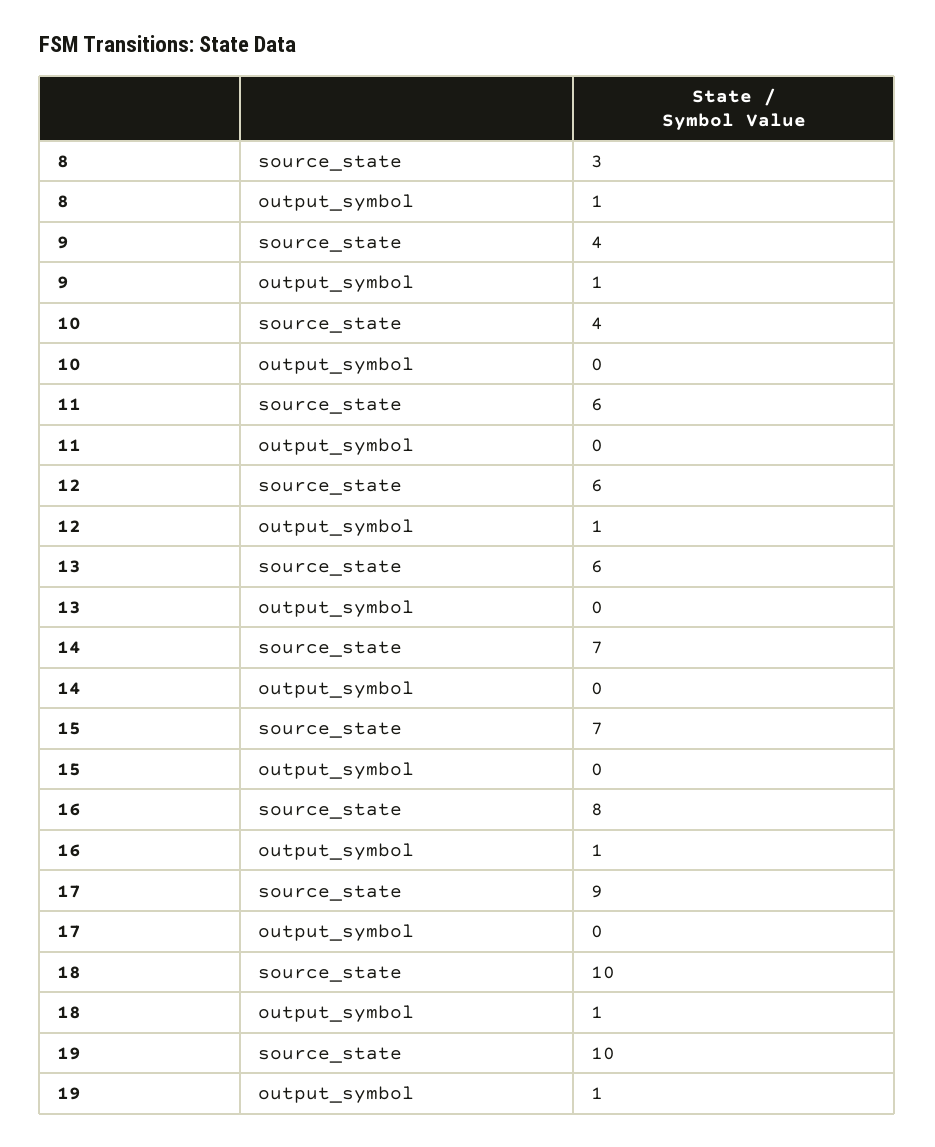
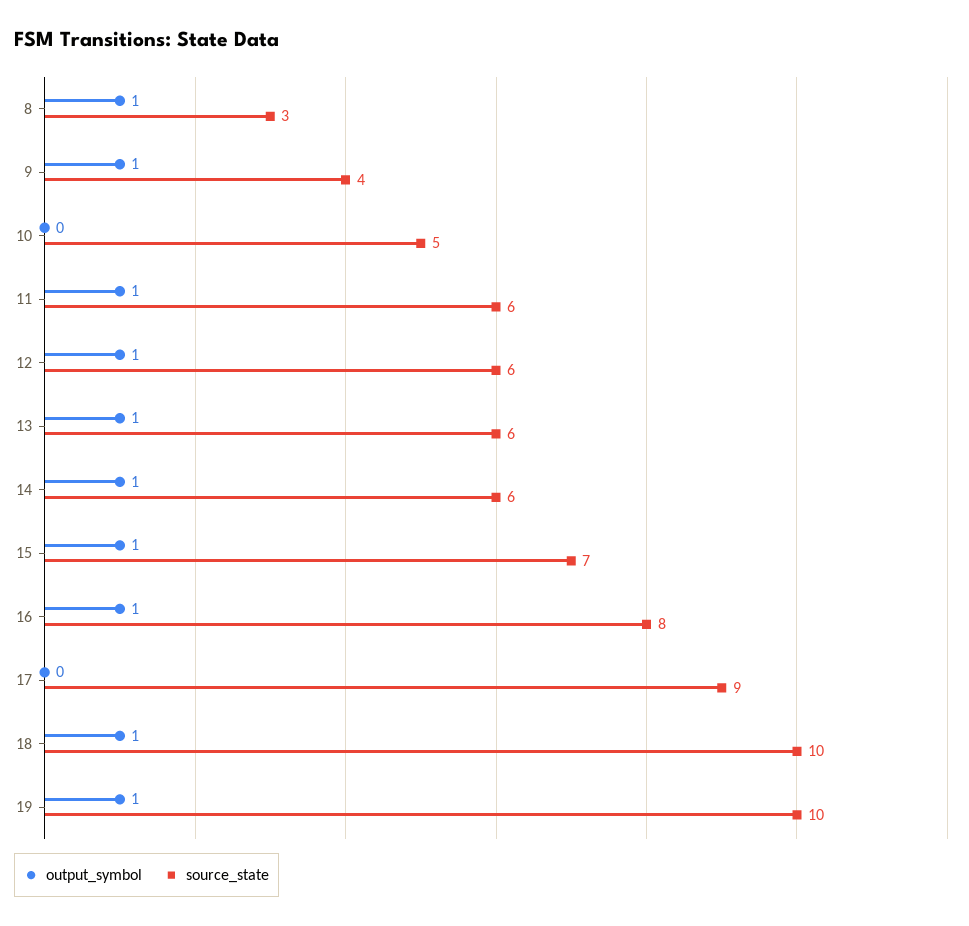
source_state, 10: 4 -> 5
output_symbol, 11: 0 -> 1
output_symbol, 13: 0 -> 1
source_state, 14: 7 -> 6
output_symbol, 14: 0 -> 1
output_symbol, 15: 0 -> 1

